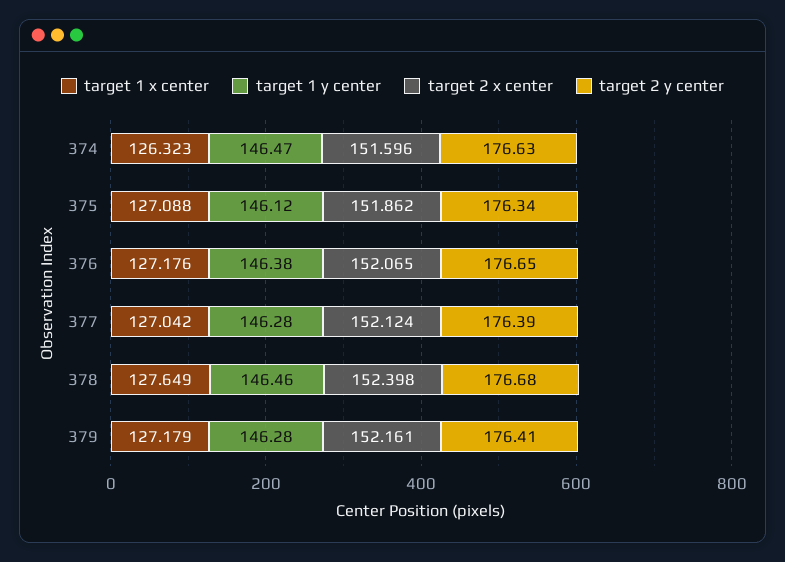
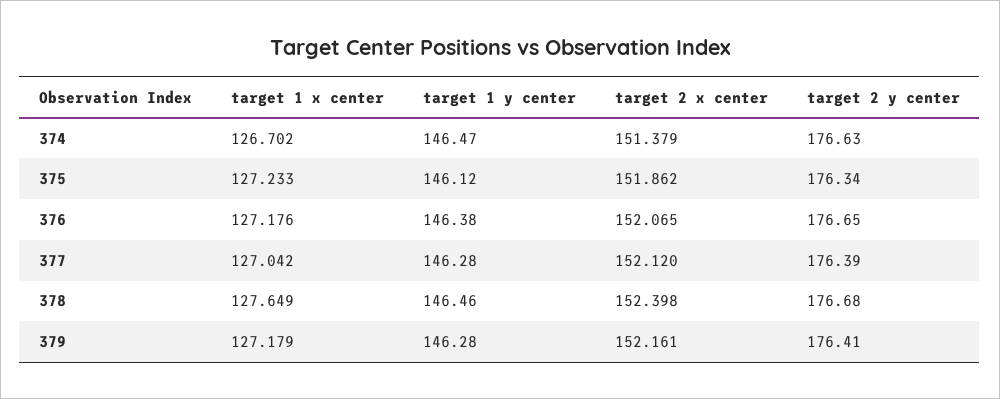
target 1 x center, 374: 126.323 -> 126.702
target 2 x center, 374: 151.596 -> 151.379
target 1 x center, 375: 127.088 -> 127.233
target 2 x center, 377: 152.124 -> 152.12

